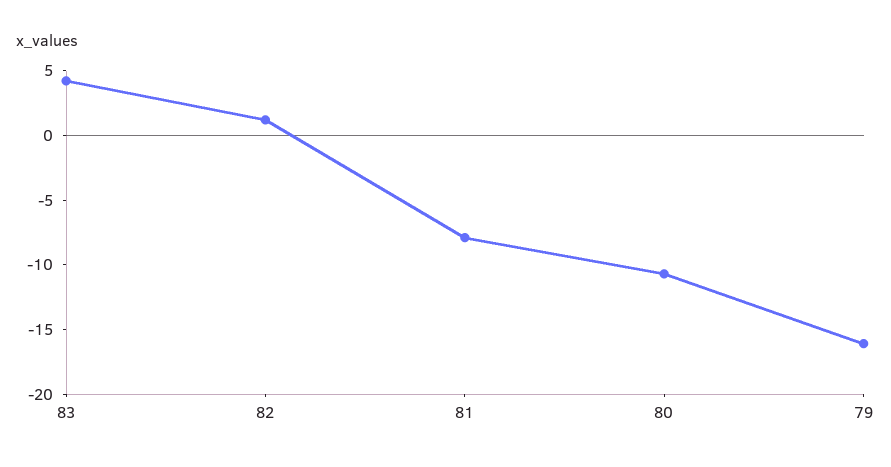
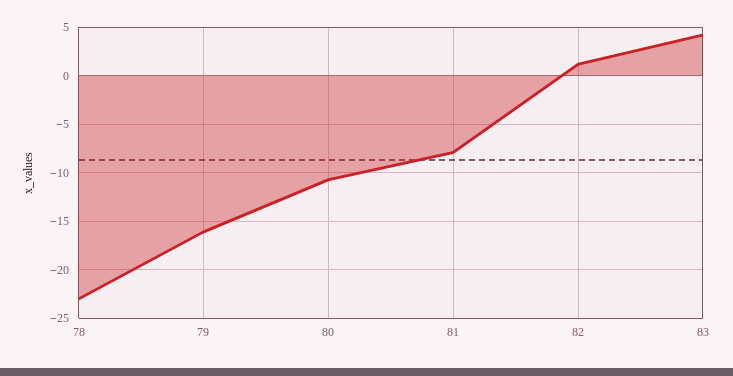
78: none -> -23

